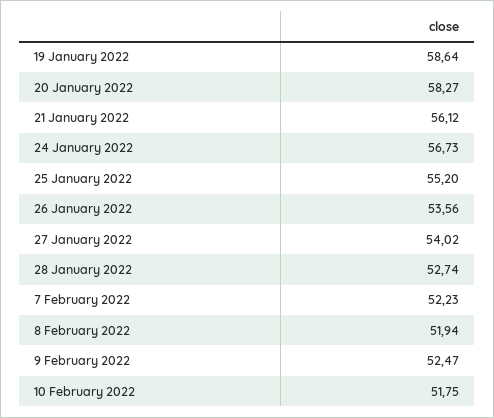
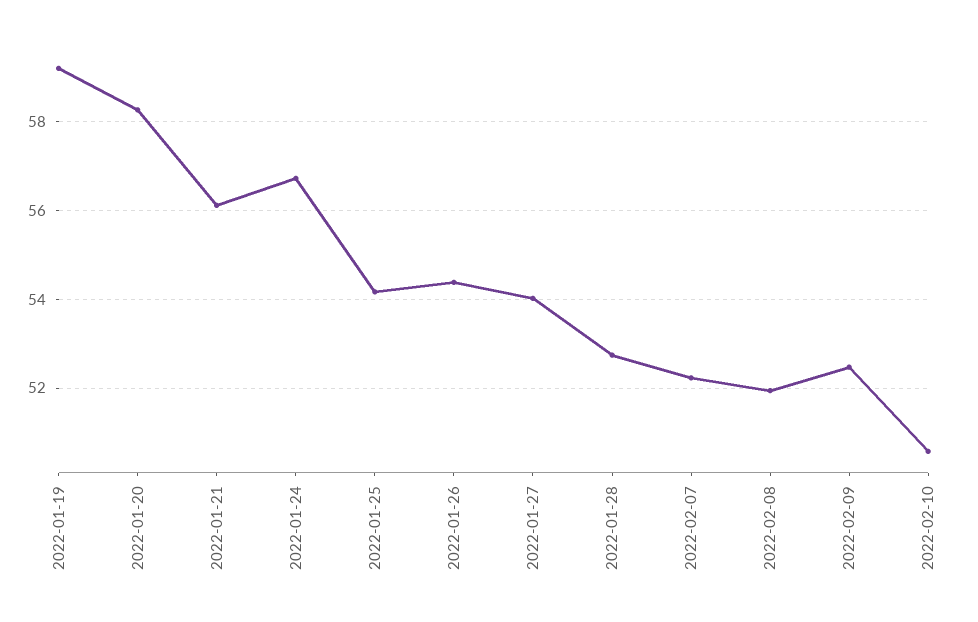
19 January 2022: 58.64 -> 59.2
25 January 2022: 55.2 -> 54.2
26 January 2022: 53.56 -> 54.4
10 February 2022: 51.75 -> 50.6

